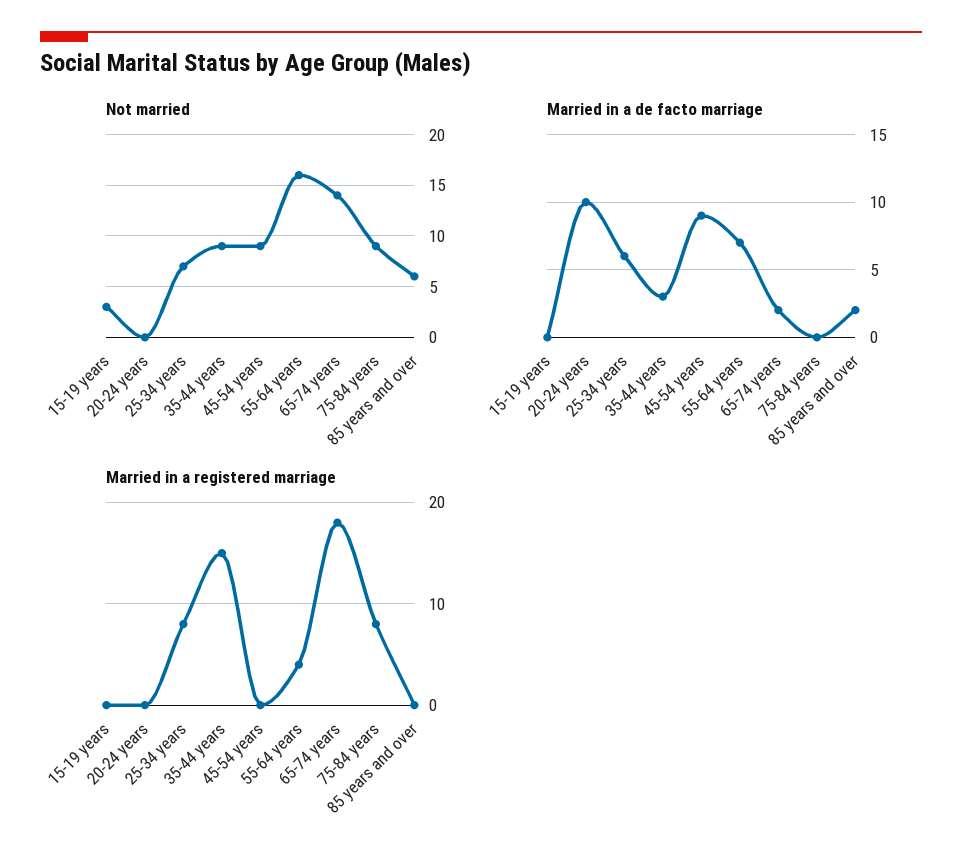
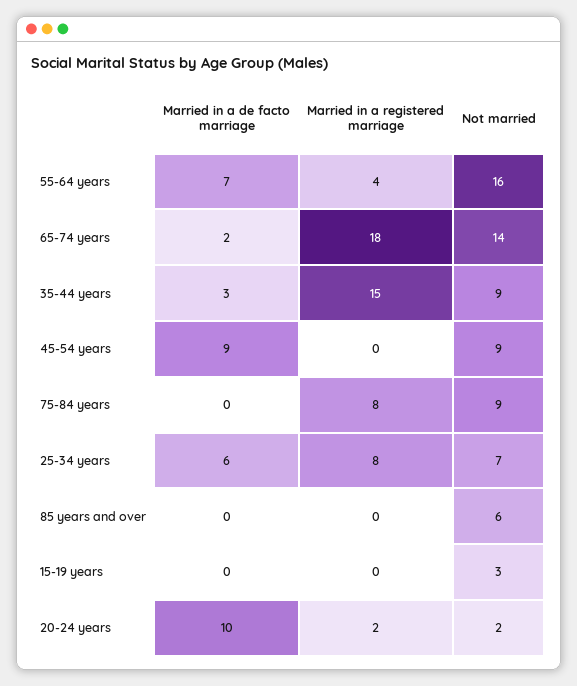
Not married, 20-24 years: 0 -> 2
Married in a de facto marriage, 85 years and over: 2 -> 0
Married in a registered marriage, 20-24 years: 0 -> 2

